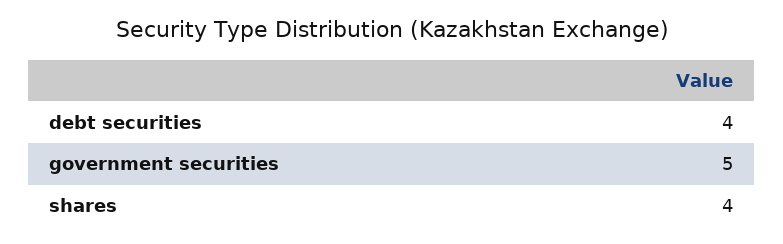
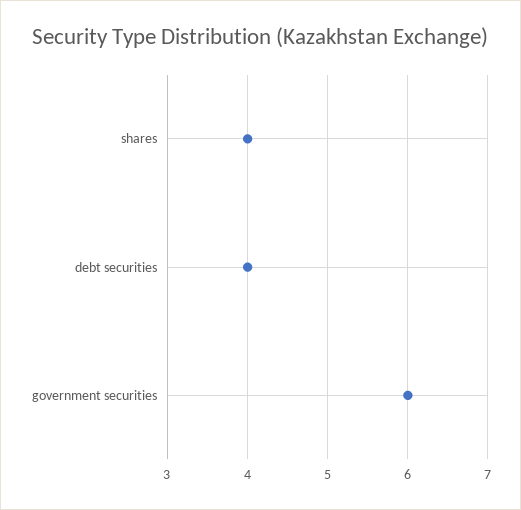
government securities: 5 -> 6

